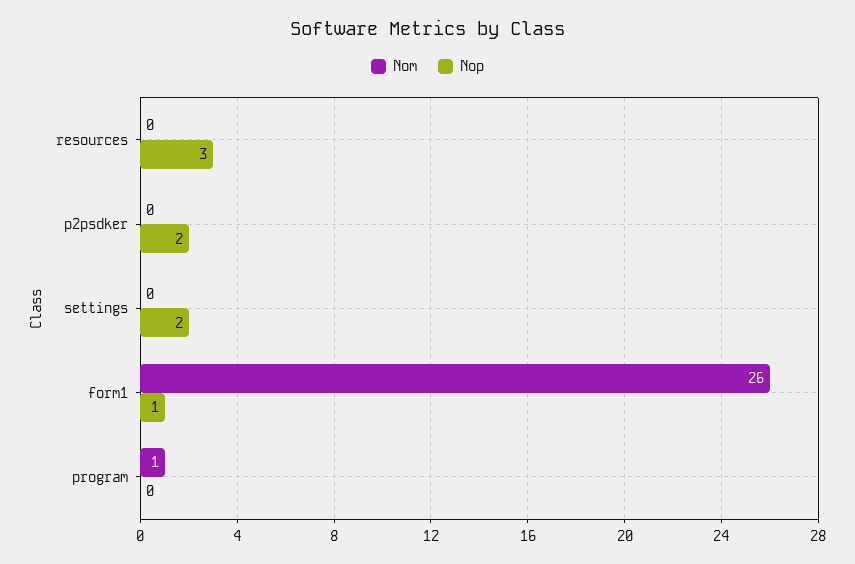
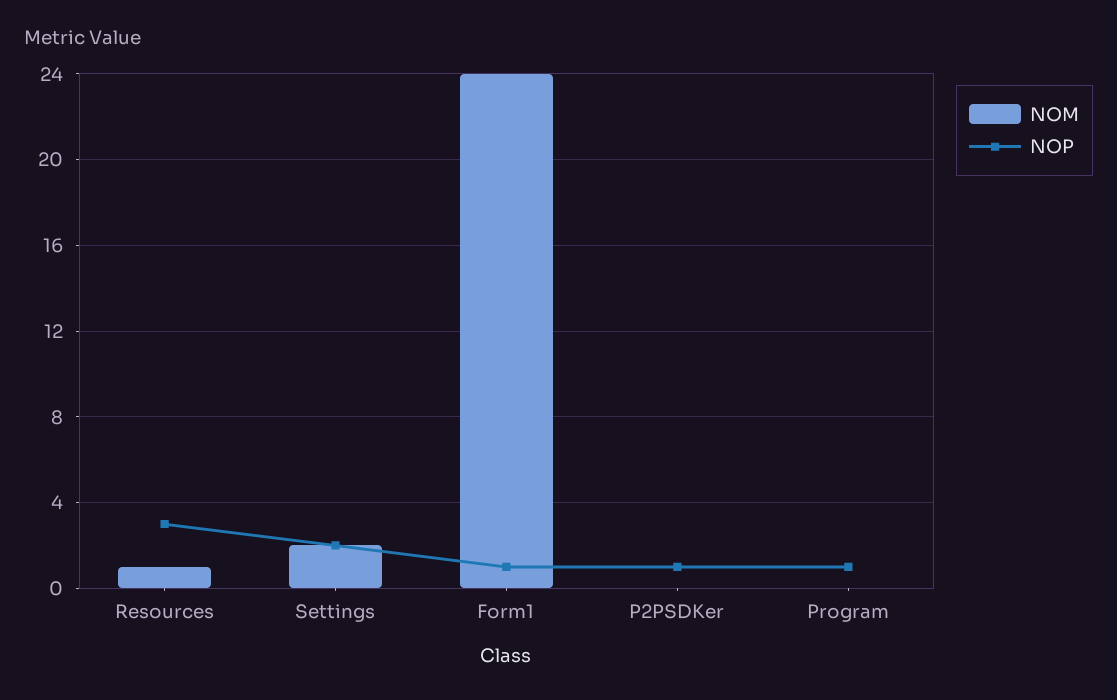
Nom, resources: 0 -> 1
Nop, p2psdker: 2 -> 1
Nom, settings: 0 -> 2
Nom, form1: 26 -> 24
Nom, program: 1 -> 0
Nop, program: 0 -> 1

